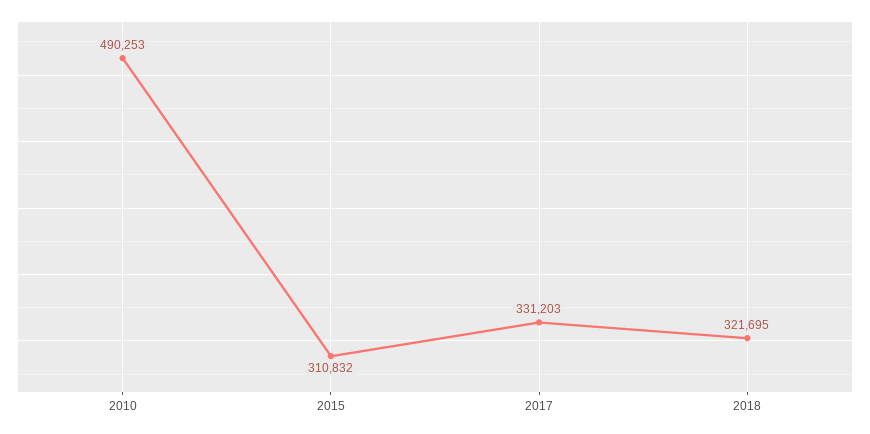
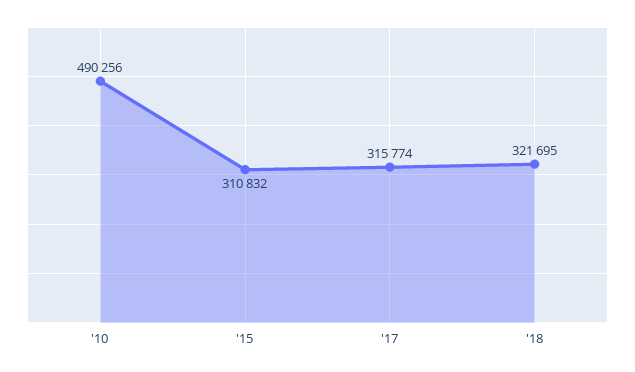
2010: 490253 -> 490256
2017: 331203 -> 315774

